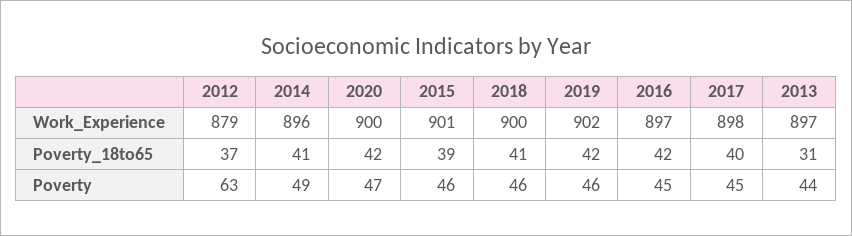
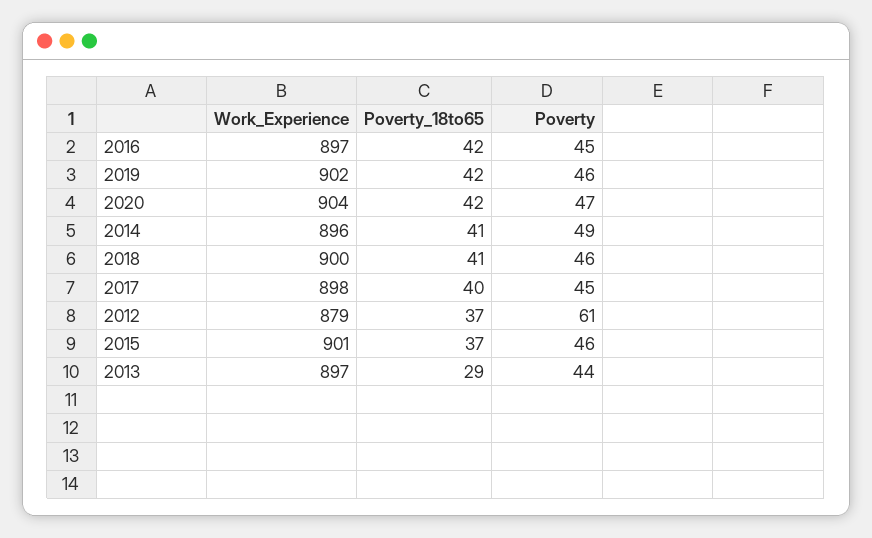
2020, Work_Experience: 900 -> 904
2015, Poverty_18to65: 39 -> 37
2013, Poverty_18to65: 31 -> 29
2012, Poverty: 63 -> 61

